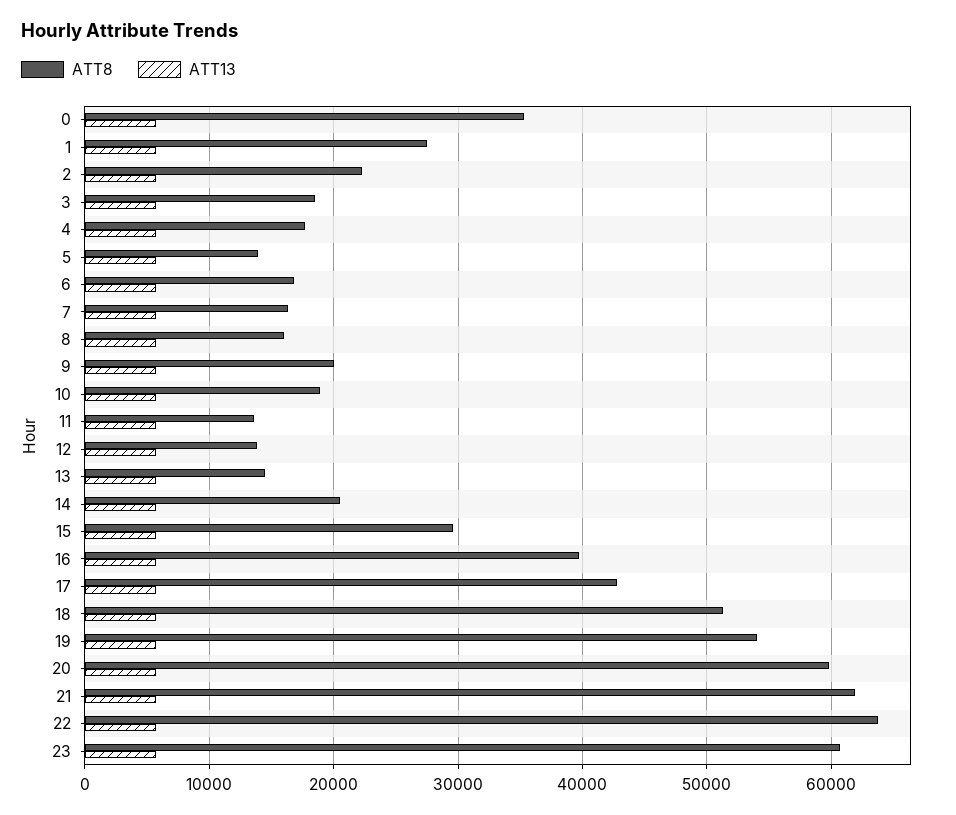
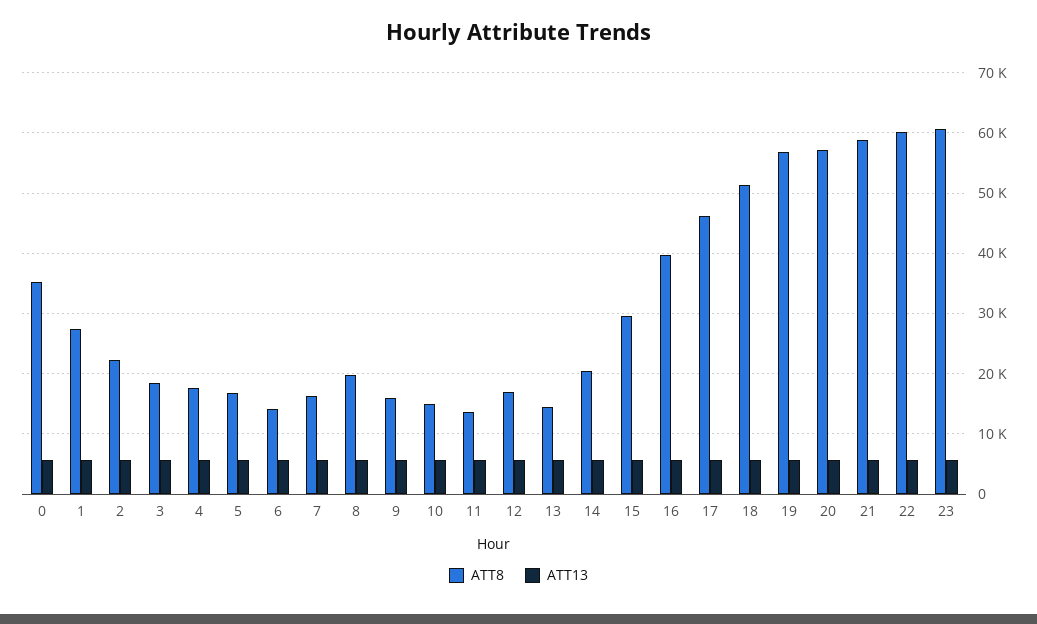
ATT8, 5: 14000 -> 17000
ATT8, 6: 17000 -> 14000
ATT8, 8: 16000 -> 20000
ATT8, 9: 20000 -> 16000
ATT8, 10: 19000 -> 15000
ATT8, 12: 14000 -> 17000
ATT8, 17: 43000 -> 46000
ATT8, 19: 54000 -> 57000
ATT8, 20: 60000 -> 57000
ATT8, 21: 62000 -> 59000
ATT8, 22: 64000 -> 60000

